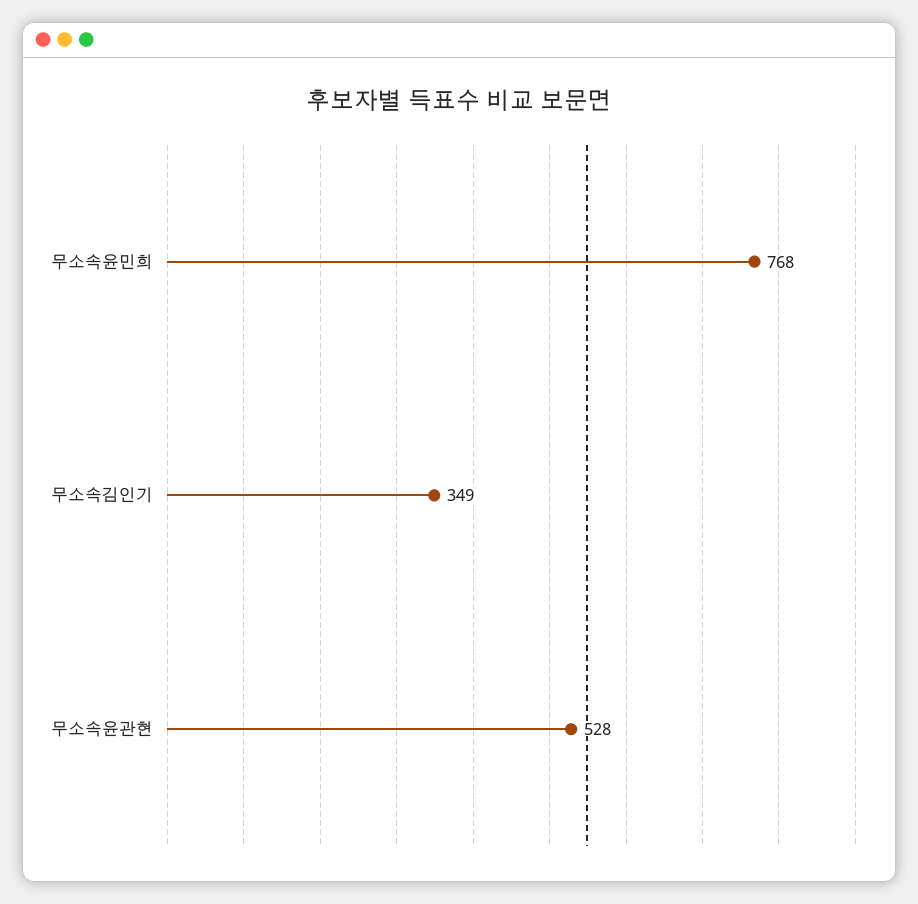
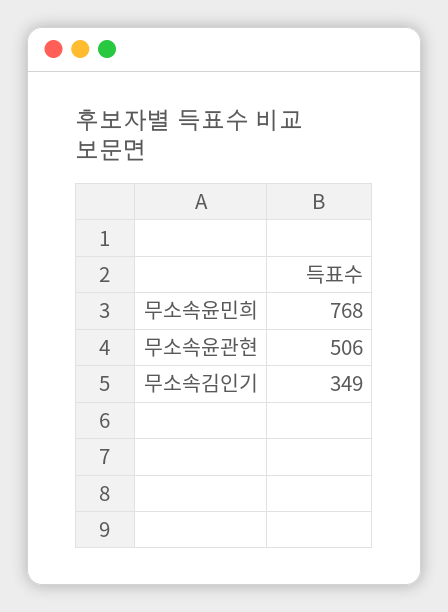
무소속윤관현: 528 -> 506

